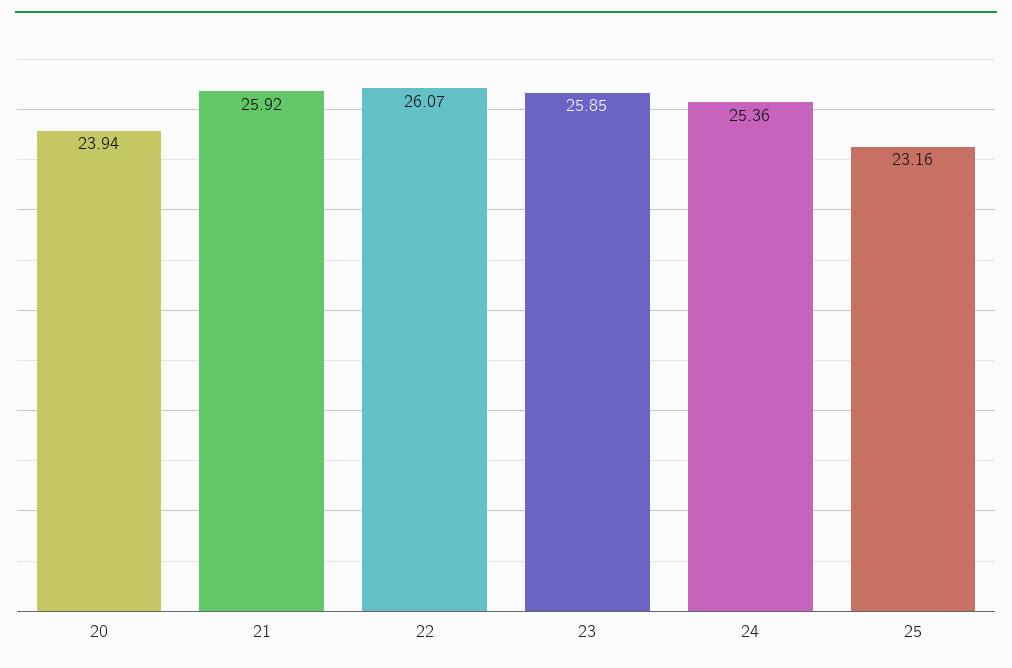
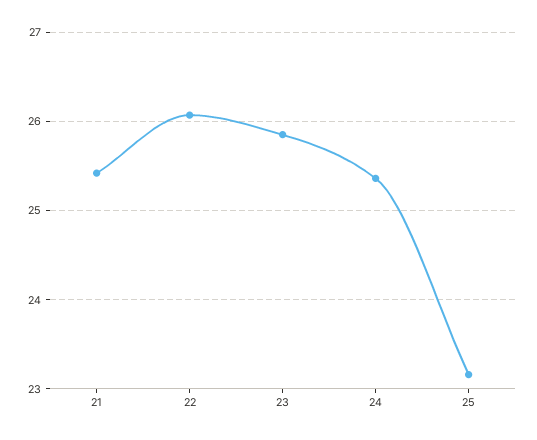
20: 23.94 -> none
21: 25.92 -> 25.4

